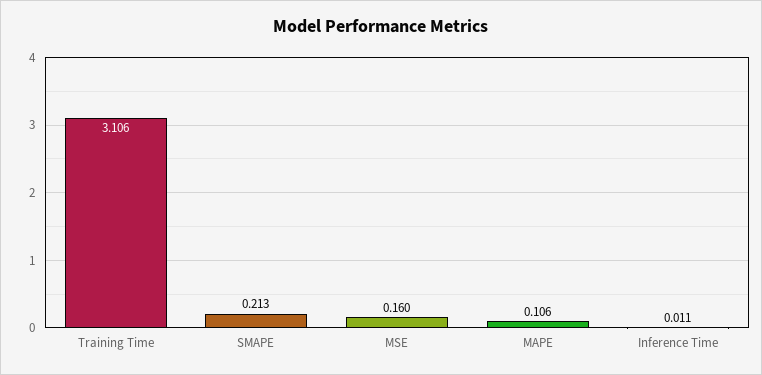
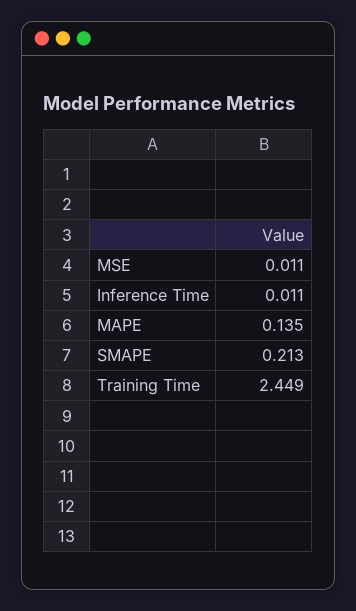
Training Time: 3.106 -> 2.449
MSE: 0.16 -> 0.011
MAPE: 0.106 -> 0.135

